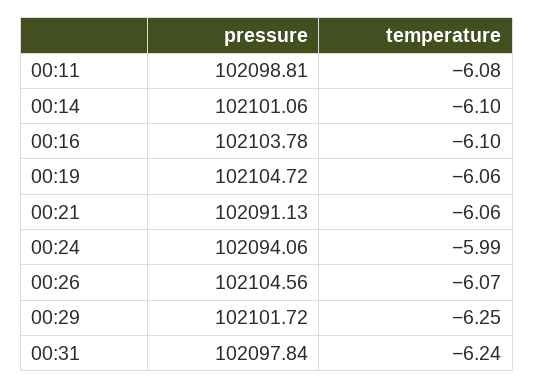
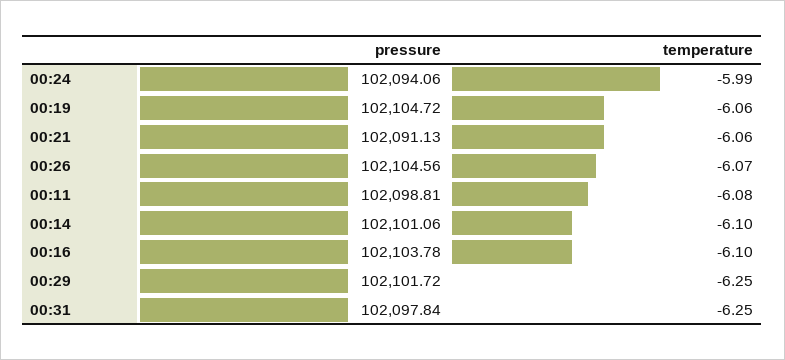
temperature, 00:31: -6.24 -> -6.25

